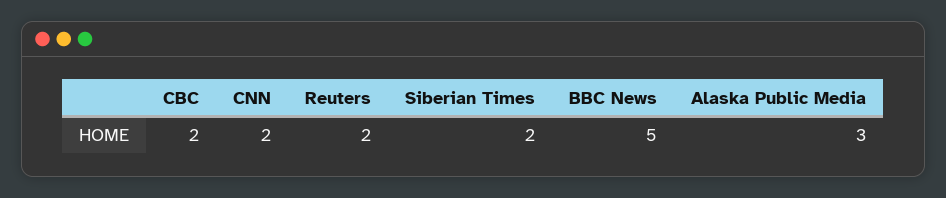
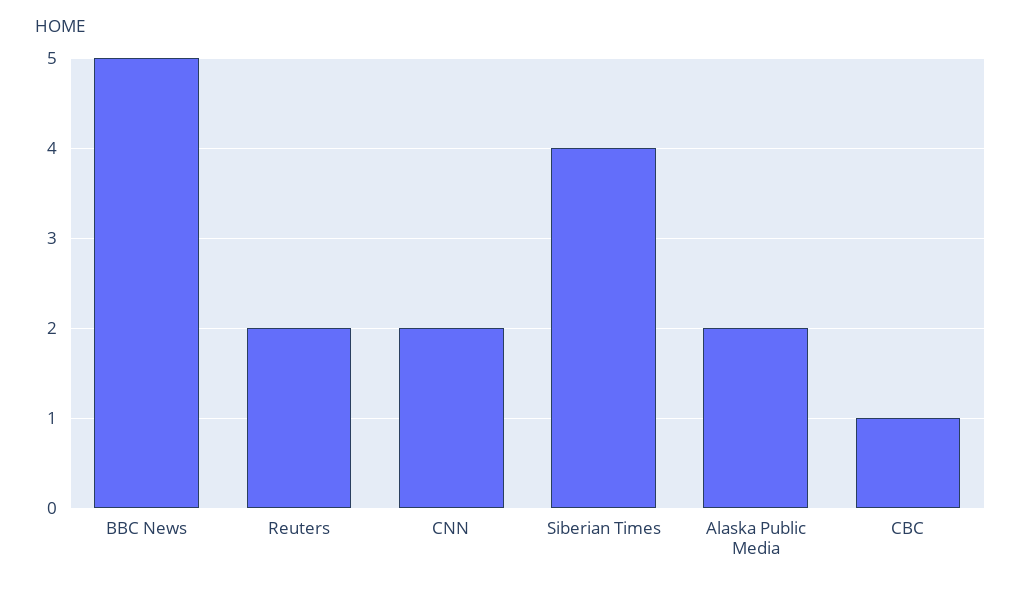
CBC: 2 -> 1
Siberian Times: 2 -> 4
Alaska Public Media: 3 -> 2

